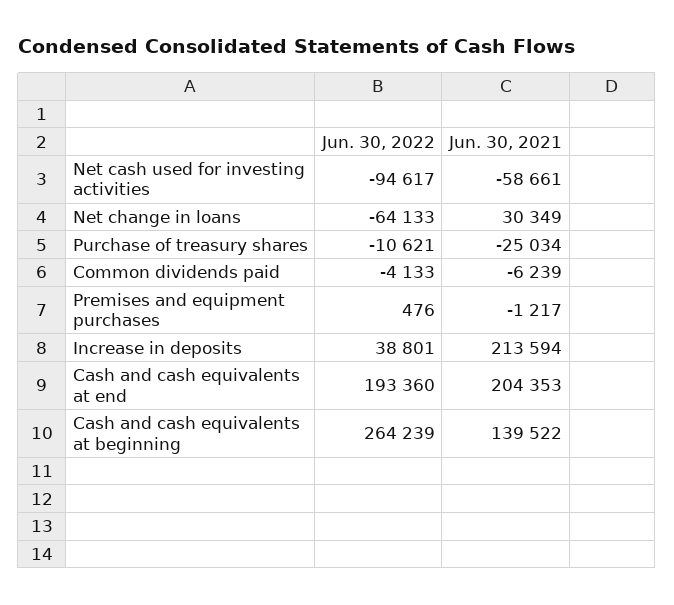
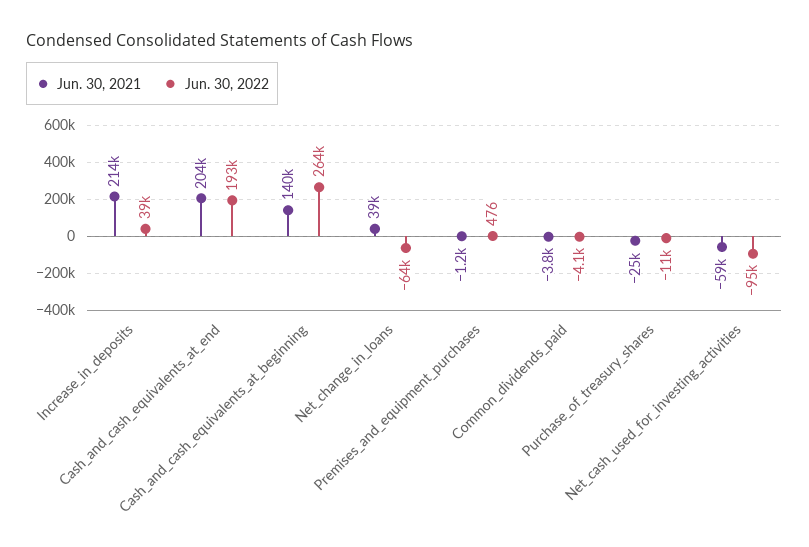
Jun. 30, 2021, Net change in loans: 30349 -> 39000
Jun. 30, 2021, Common dividends paid: -6239 -> -3800

